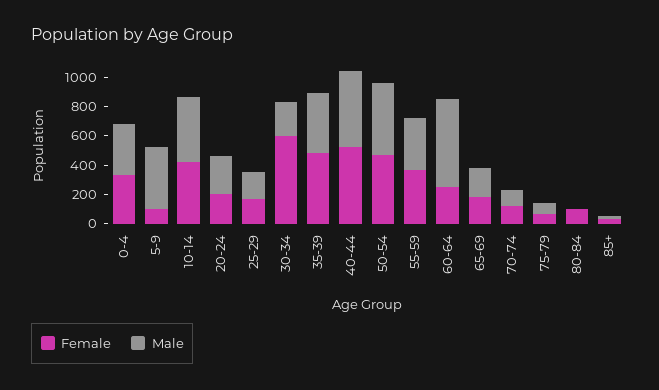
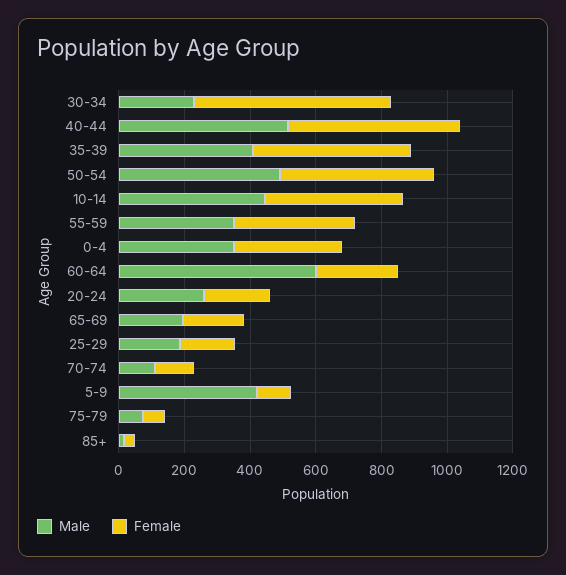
Female, 80-84: 100 -> none
Male, 80-84: 0 -> none

